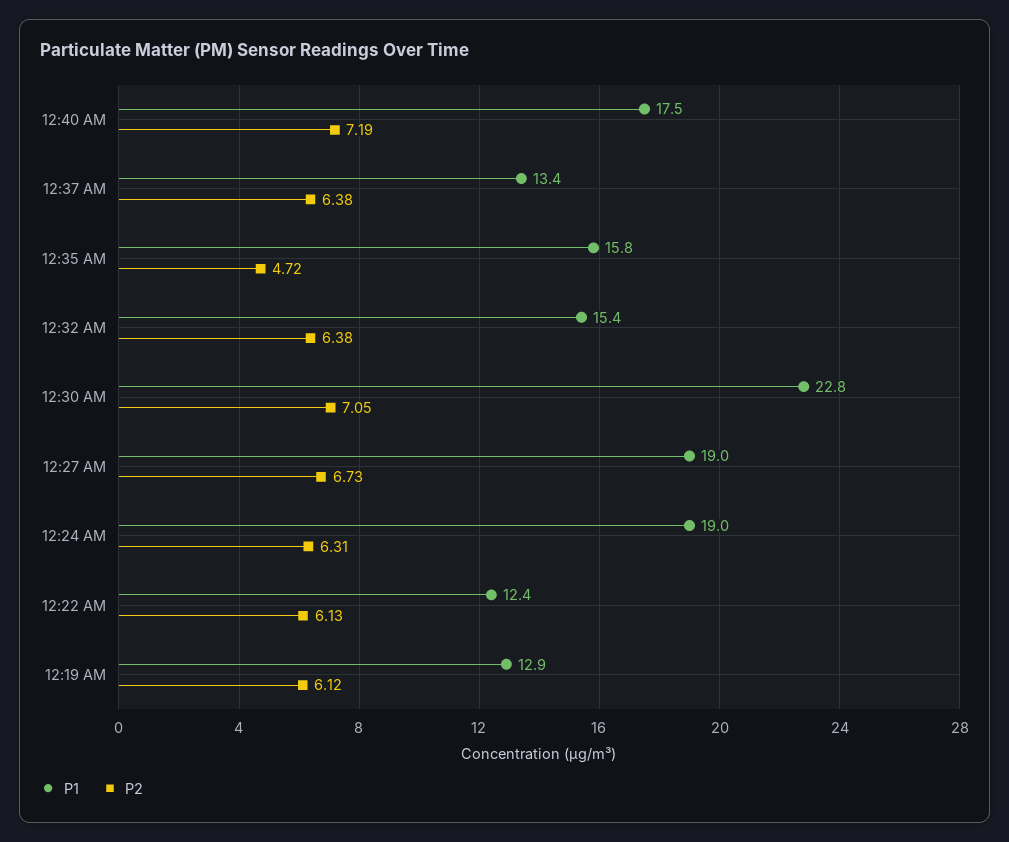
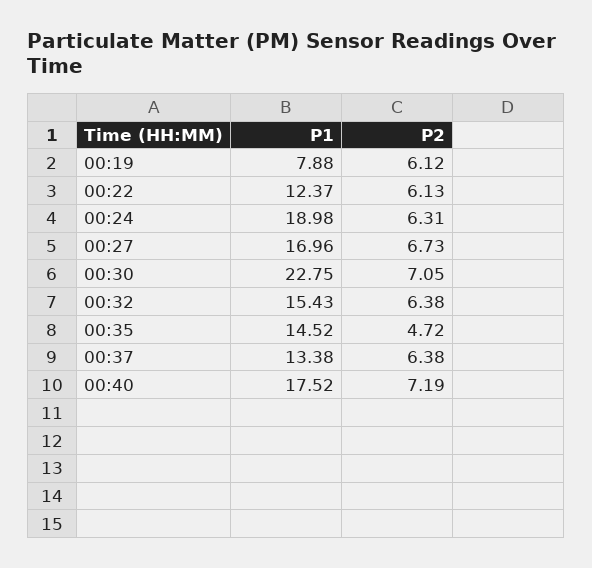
P1, 12:35 AM: 15.8 -> 14.52
P1, 12:27 AM: 19 -> 16.96
P1, 12:19 AM: 12.9 -> 7.88

